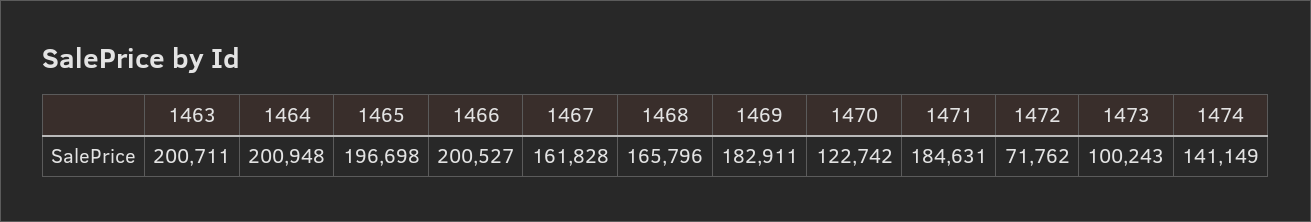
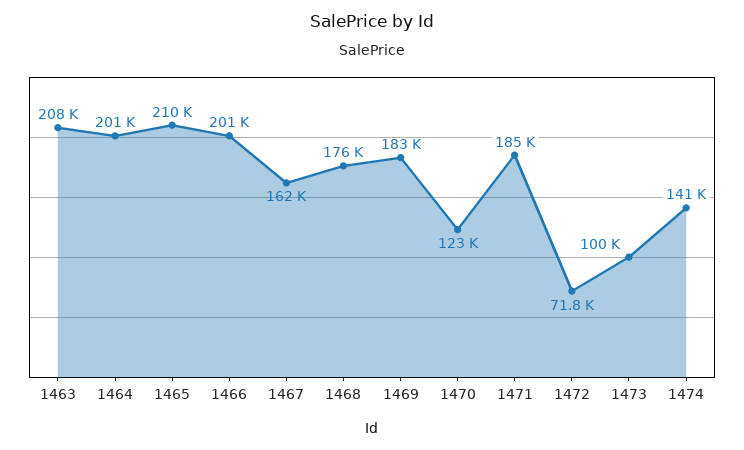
1463: 200711 -> 208000
1465: 196698 -> 210000
1468: 165796 -> 176000

